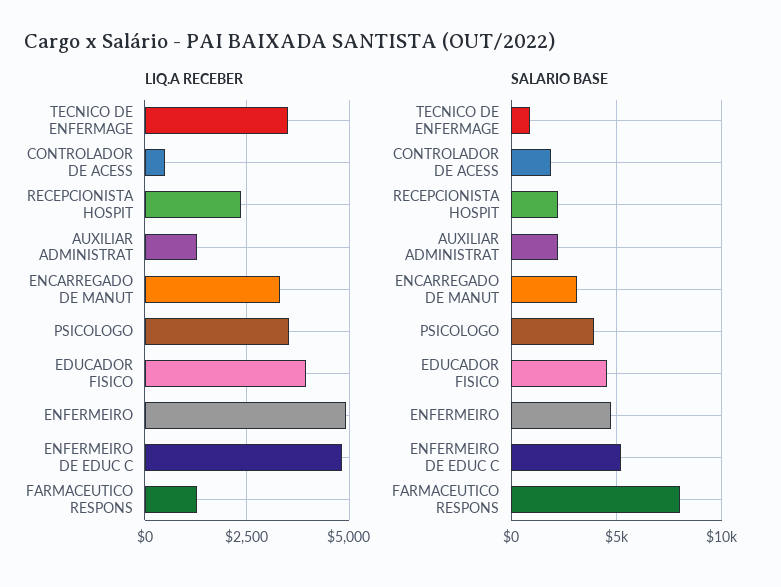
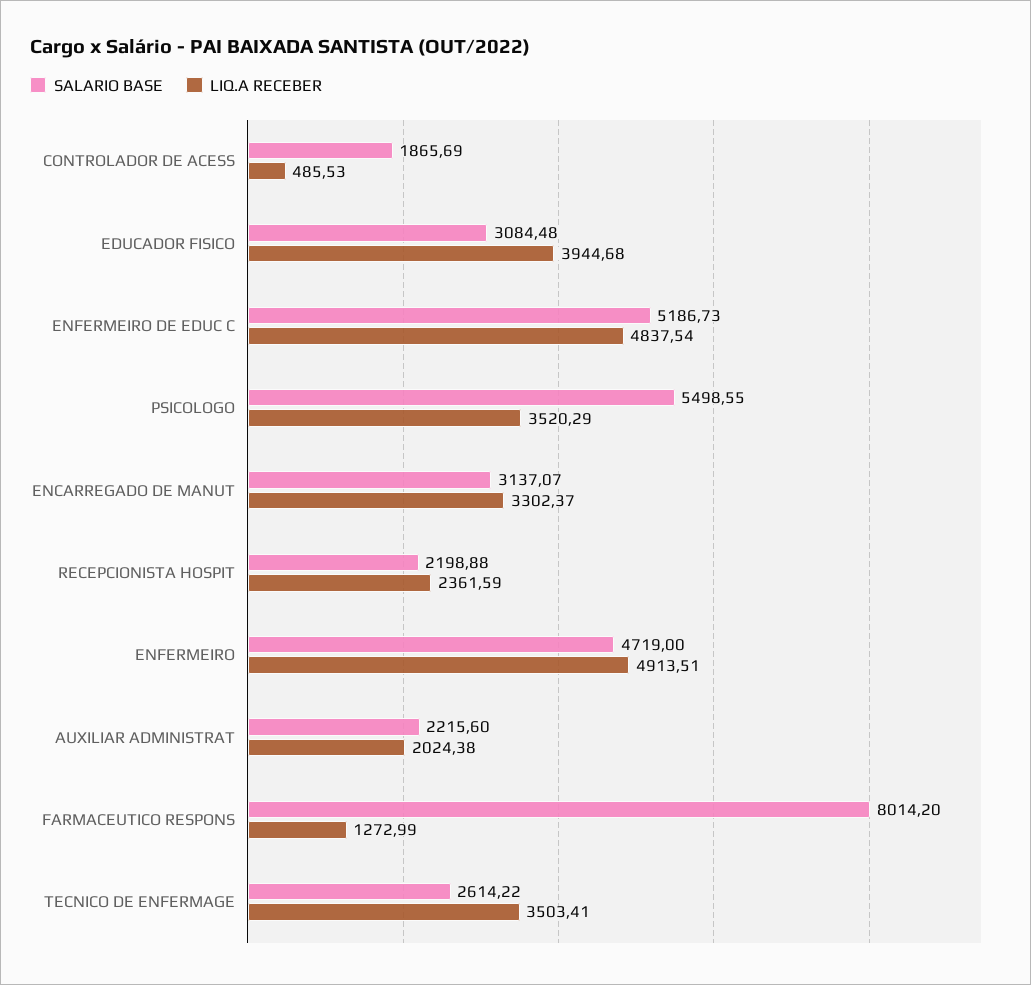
LIQ.A RECEBER, AUXILIAR ADMINISTRAT: 1250 -> 2024.38
SALARIO BASE, TECNICO DE ENFERMAGE: 1000 -> 2614.22
SALARIO BASE, PSICOLOGO: 4000 -> 5498.55
SALARIO BASE, EDUCADOR FISICO: 4500 -> 3084.48

